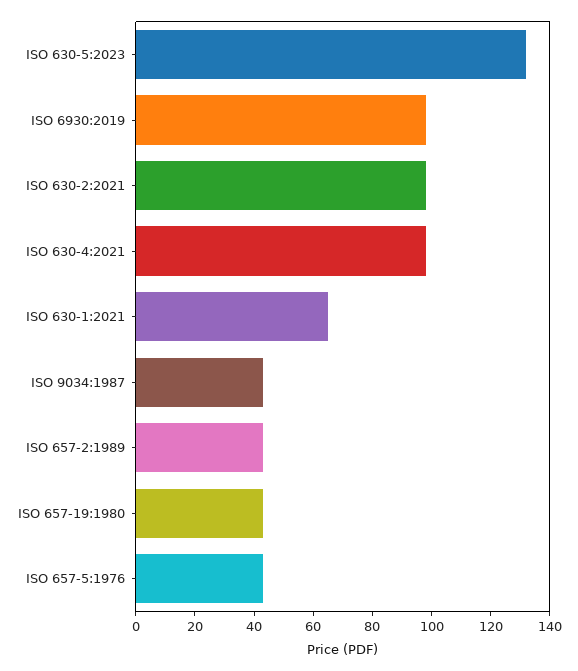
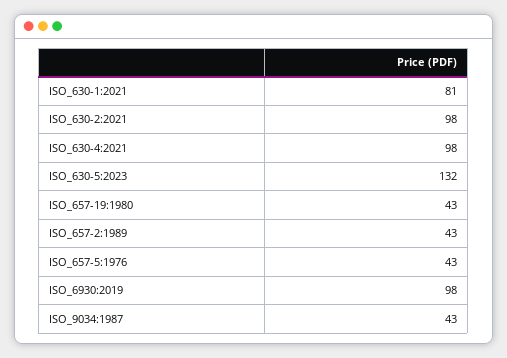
ISO 630-1:2021: 65 -> 81

